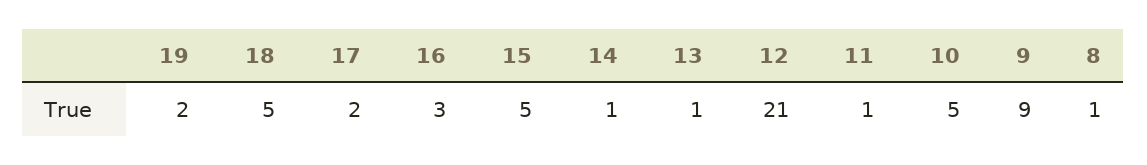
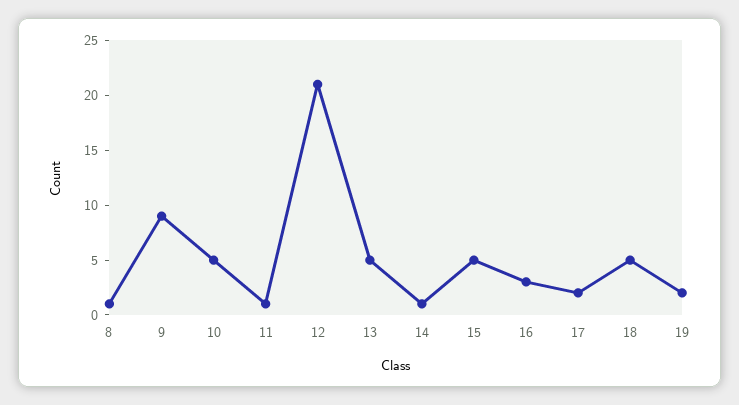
13: 1 -> 5

